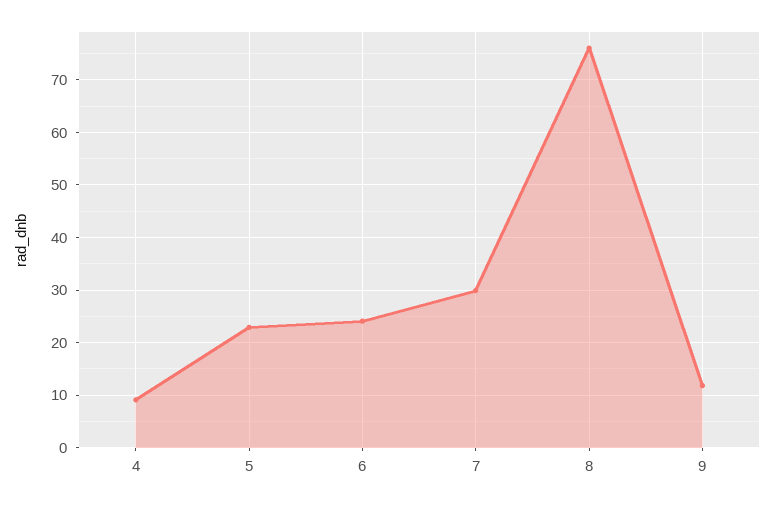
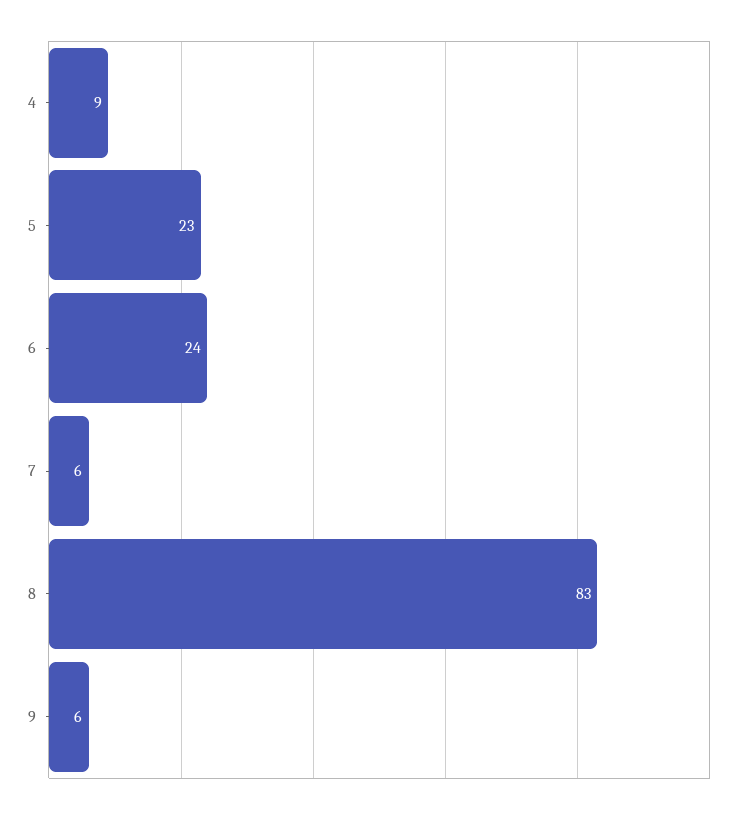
7: 30 -> 6
8: 76 -> 83
9: 12 -> 6

